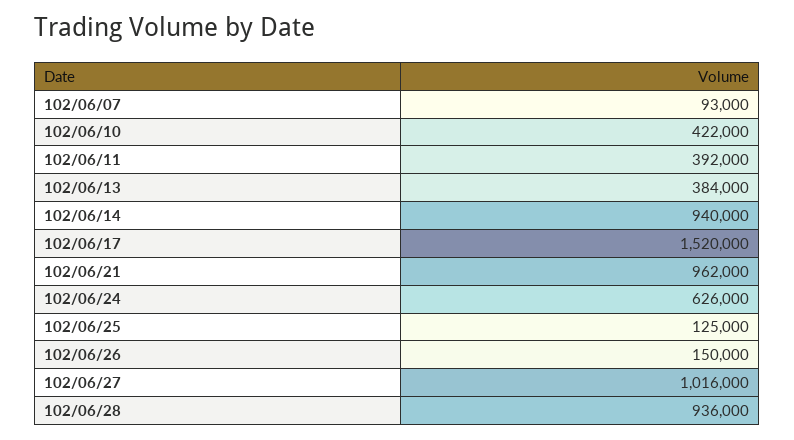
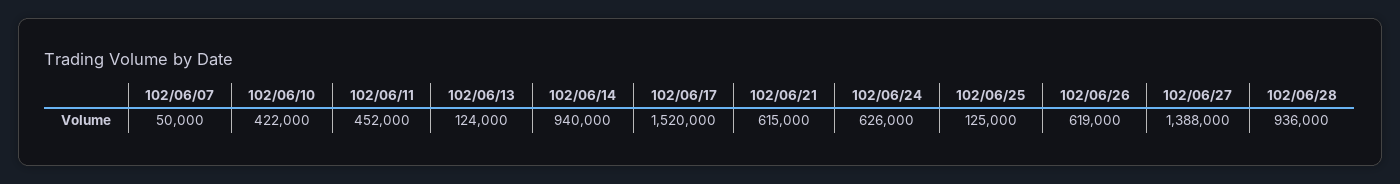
102/06/07: 93000 -> 50000
102/06/11: 392000 -> 452000
102/06/13: 384000 -> 124000
102/06/21: 962000 -> 615000
102/06/26: 150000 -> 619000
102/06/27: 1016000 -> 1388000

